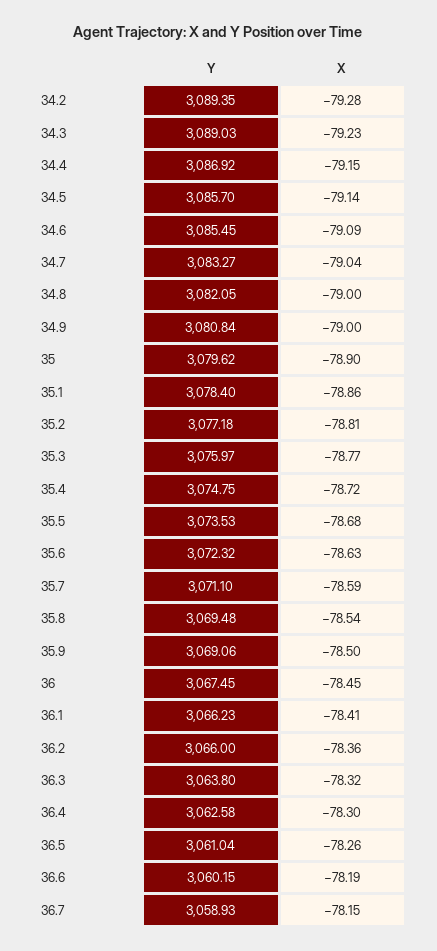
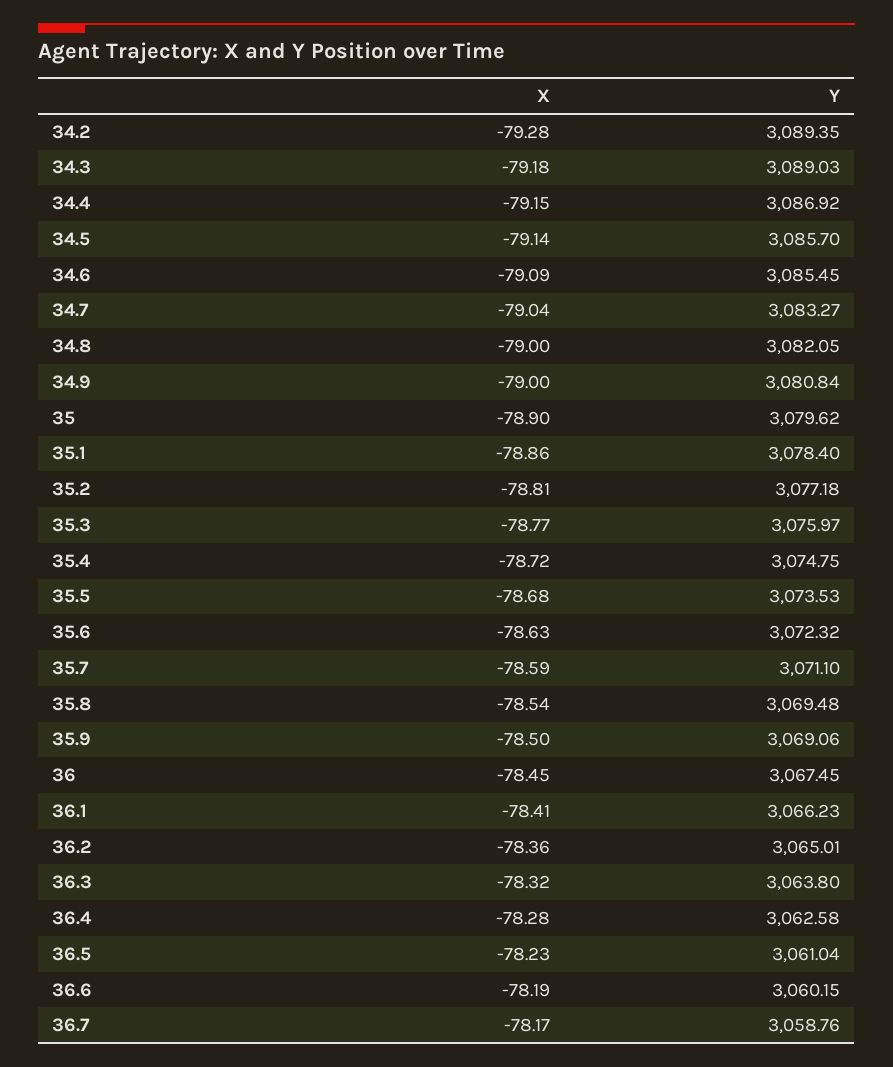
X, 34.3: -79.23 -> -79.18
Y, 36.2: 3066 -> 3065.01
X, 36.4: -78.3 -> -78.28
X, 36.5: -78.26 -> -78.23
Y, 36.7: 3058.93 -> 3058.76
X, 36.7: -78.15 -> -78.17

